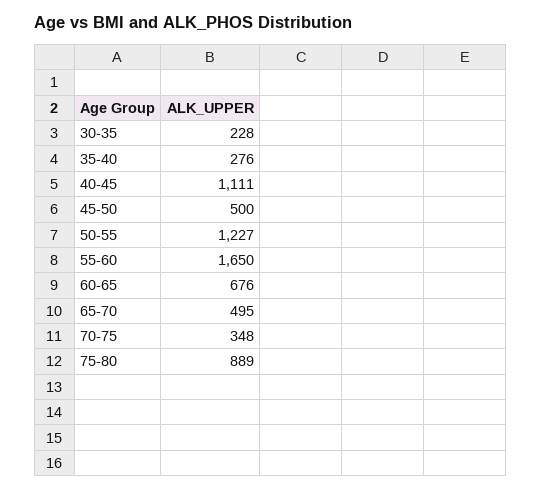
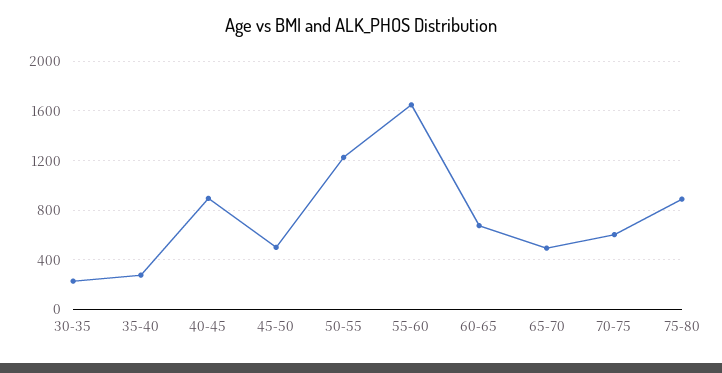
40-45: 1111 -> 900
70-75: 348 -> 600

